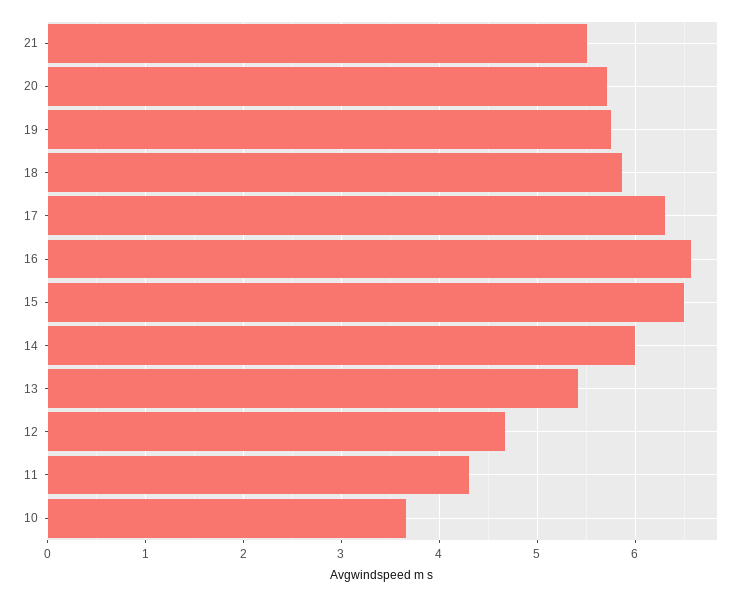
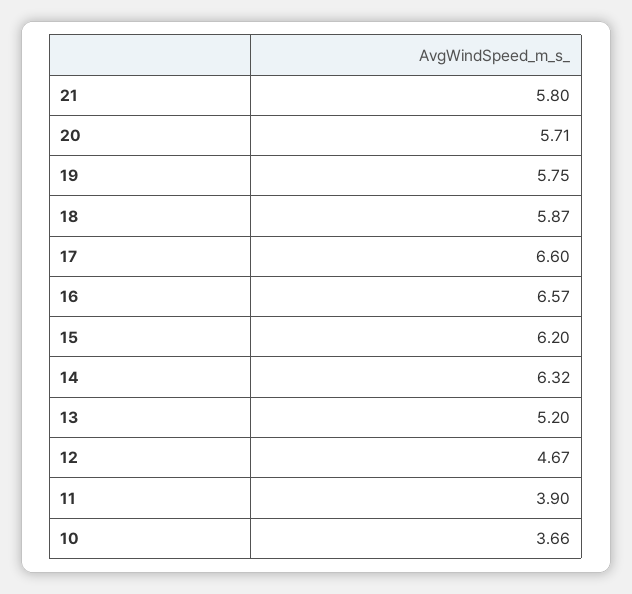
21: 5.5 -> 5.8
17: 6.3 -> 6.6
15: 6.5 -> 6.2
14: 6 -> 6.32
13: 5.4 -> 5.2
11: 4.3 -> 3.9

